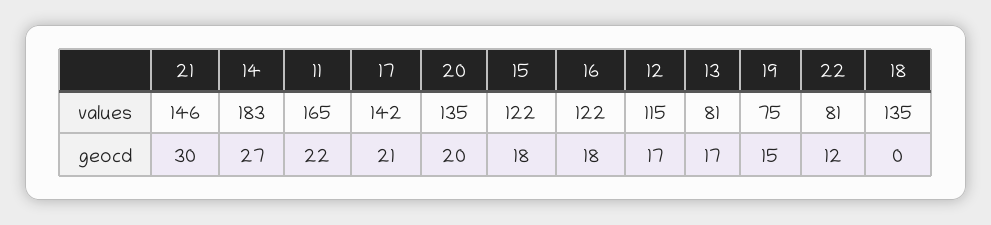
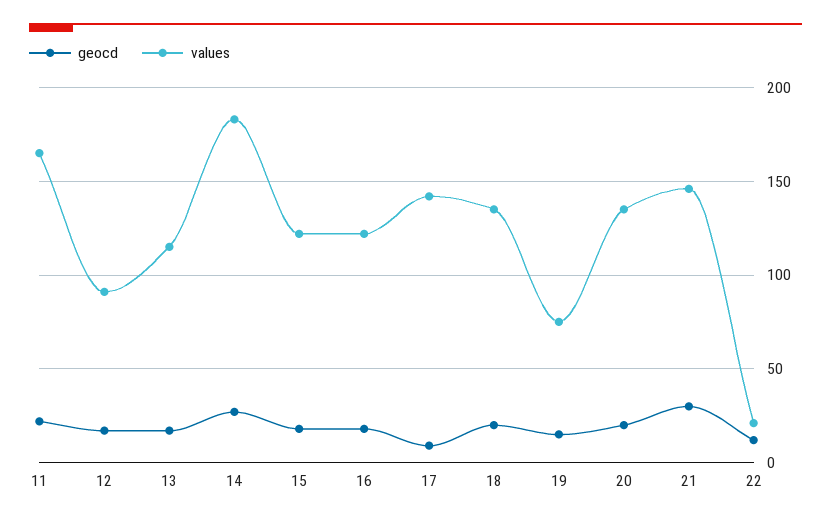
values, 12: 115 -> 90
values, 13: 81 -> 115
values, 22: 81 -> 20
geocd, 17: 21 -> 10
geocd, 18: 0 -> 20

